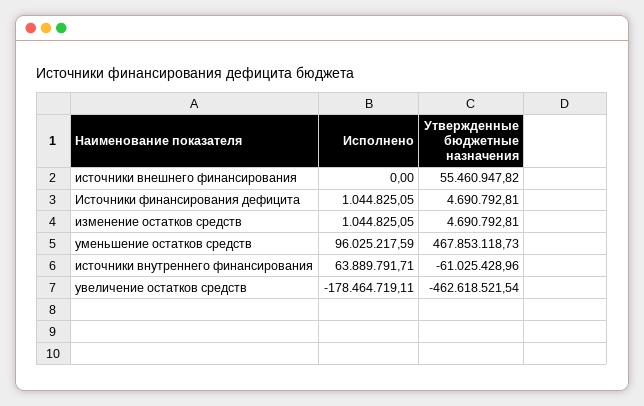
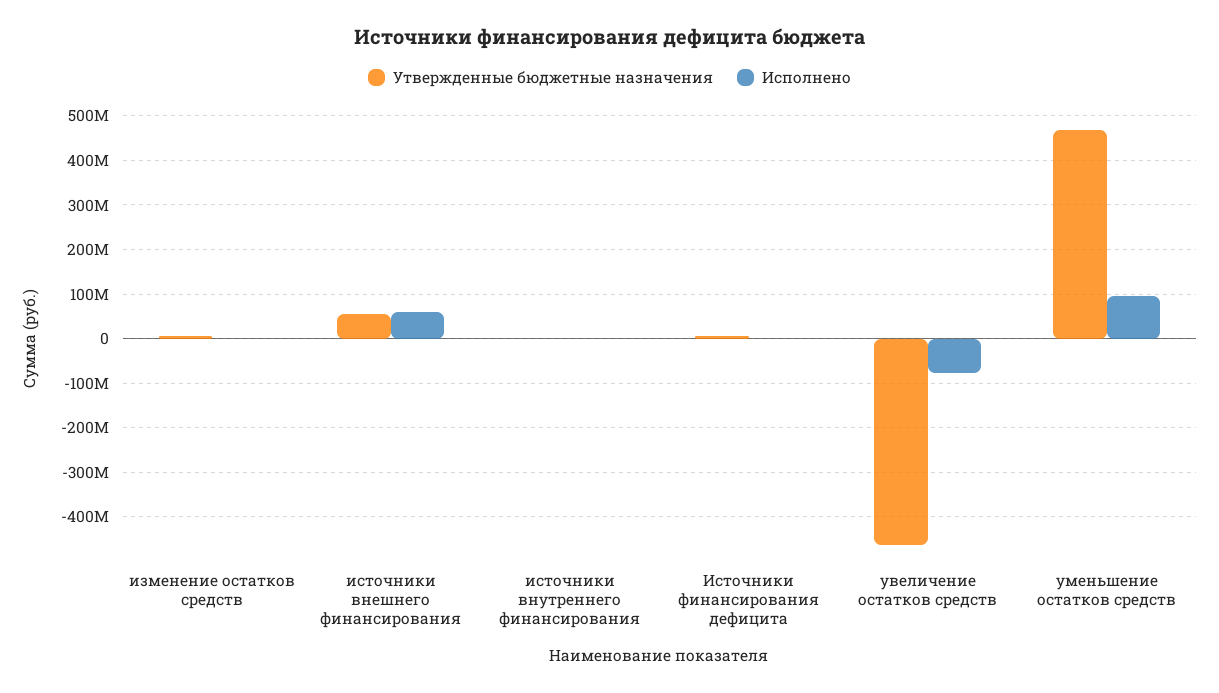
Исполнено, источники внешнего финансирования: 0 -> 60000000
Исполнено, источники внутреннего финансирования: 63889791.71 -> 0
Утвержденные бюджетные назначения, источники внутреннего финансирования: -61025428.96 -> 0
Исполнено, увеличение остатков средств: -178464719.11 -> -80000000

